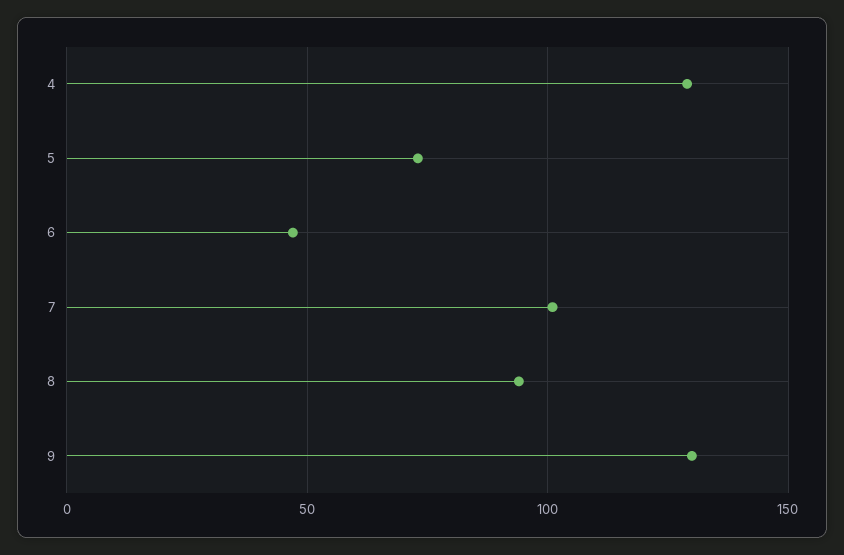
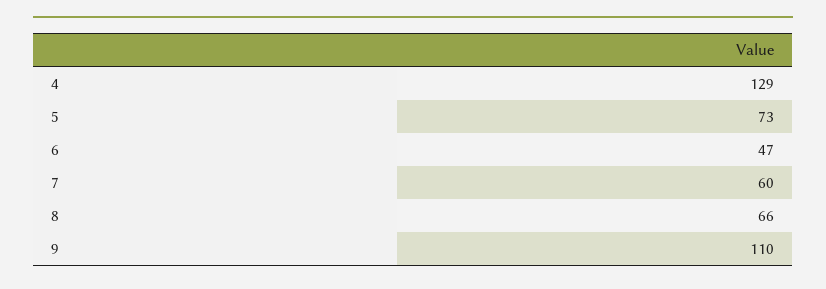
7: 100 -> 60
8: 95 -> 66
9: 130 -> 110

